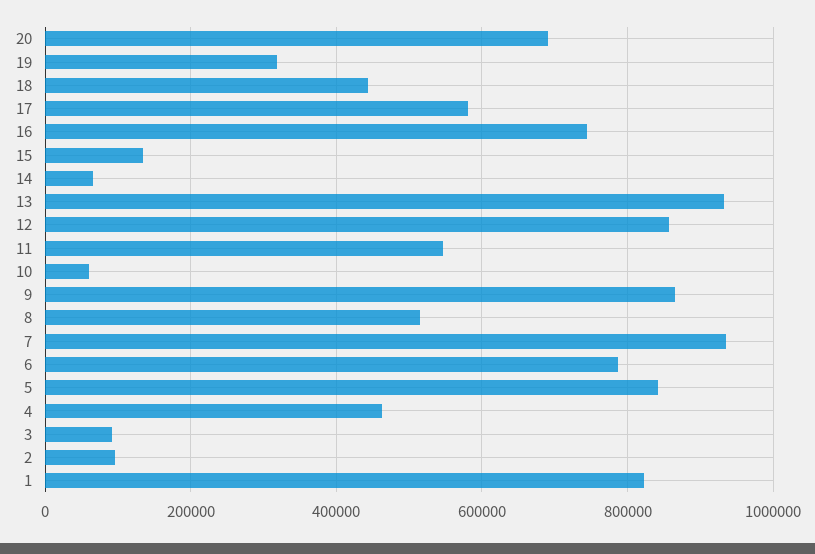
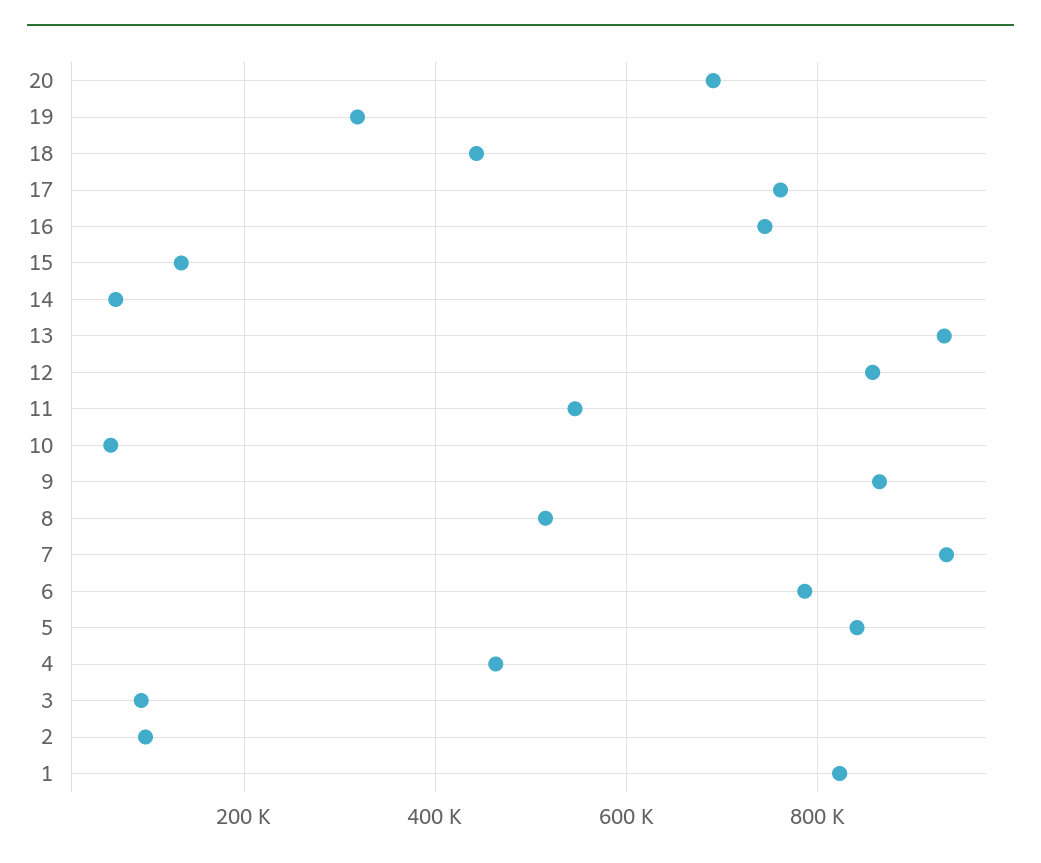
17: 580000 -> 760000

